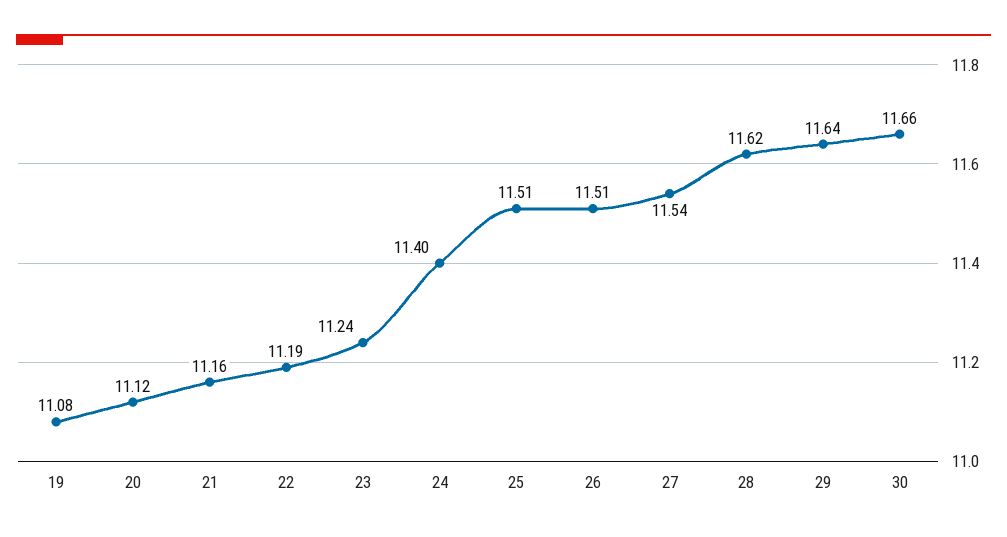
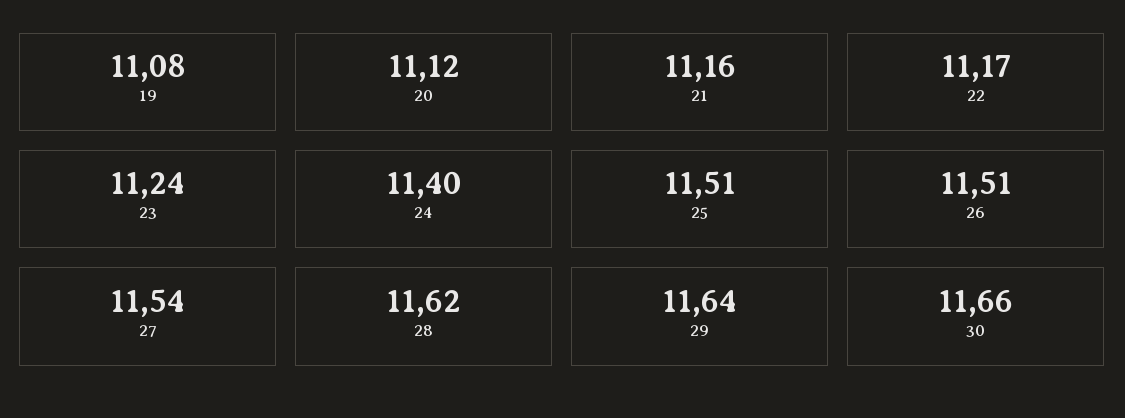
22: 11.19 -> 11.17

